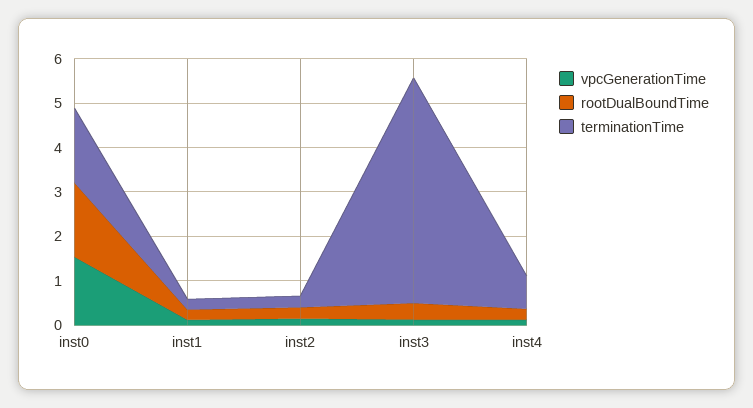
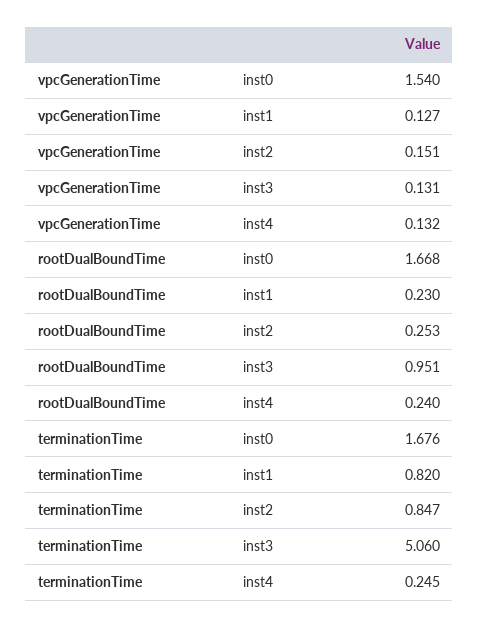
terminationTime, inst1: 0.2 -> 0.82
terminationTime, inst2: 0.2 -> 0.847
rootDualBoundTime, inst3: 0.4 -> 0.951
terminationTime, inst4: 0.8 -> 0.245

